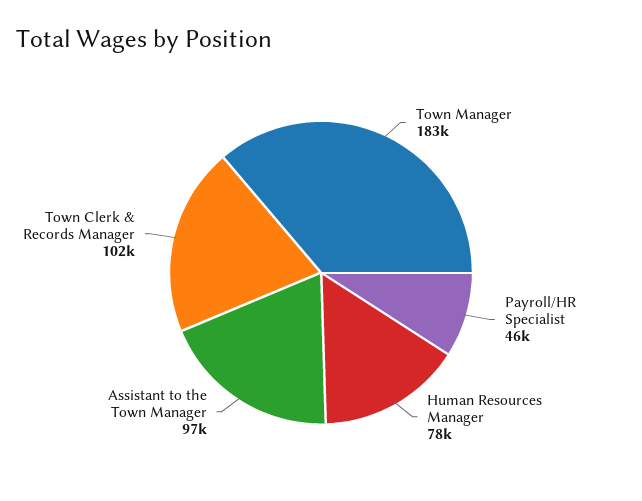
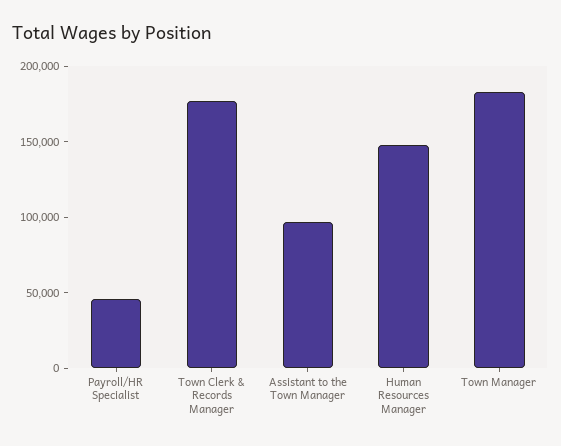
Human Resources Manager: 78000 -> 150000
Town Clerk & Records Manager: 102000 -> 180000

